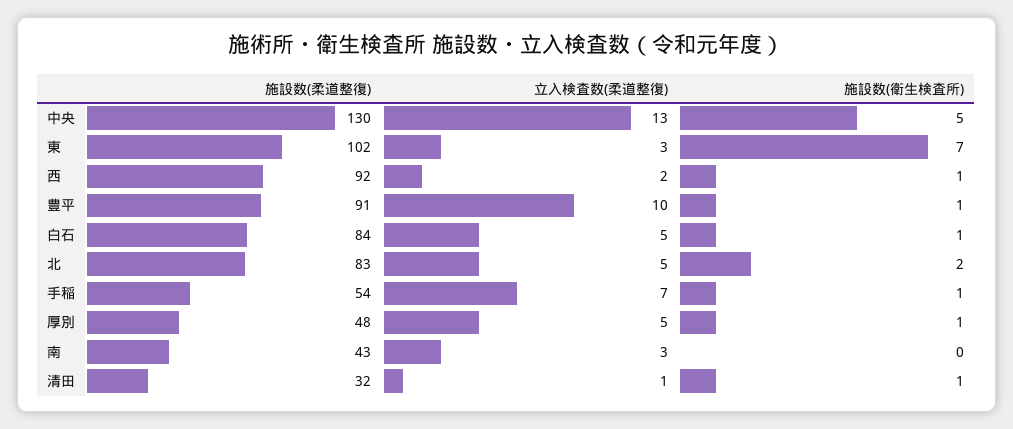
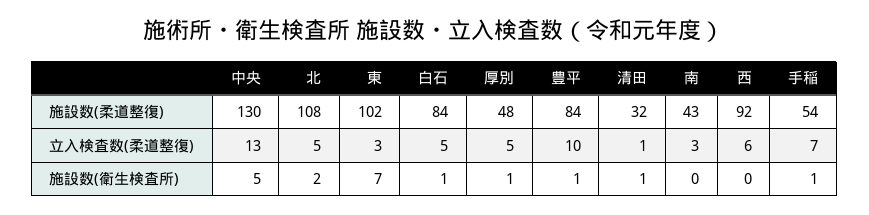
立入検査数(柔道整復), 西: 2 -> 6
施設数(衛生検査所), 西: 1 -> 0
施設数(柔道整復), 豊平: 91 -> 84
施設数(柔道整復), 北: 83 -> 108

